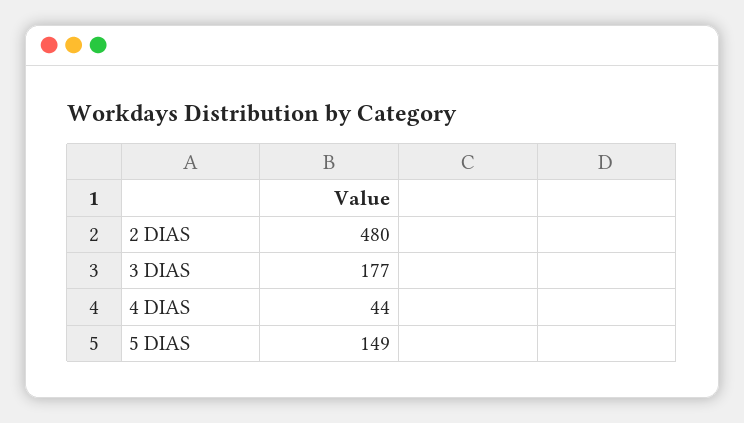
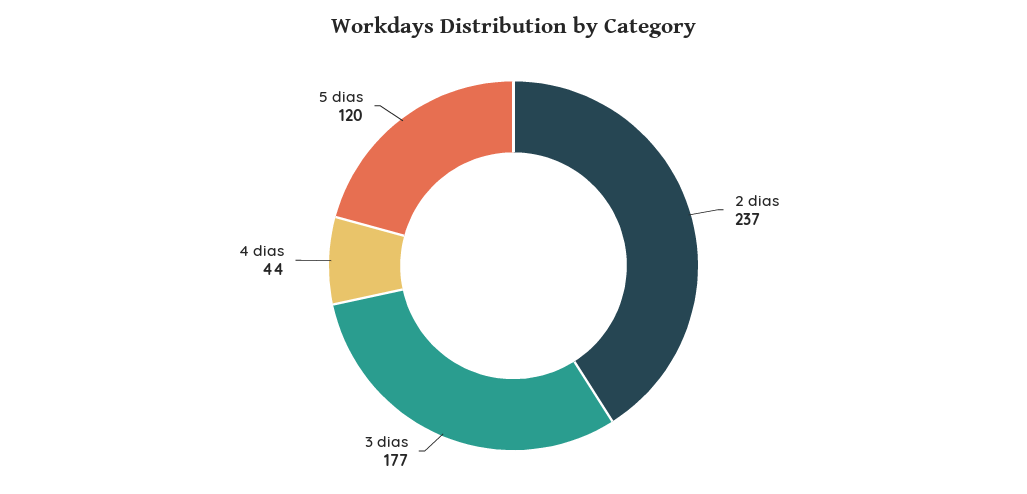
2 DIAS: 480 -> 237
5 DIAS: 149 -> 120

